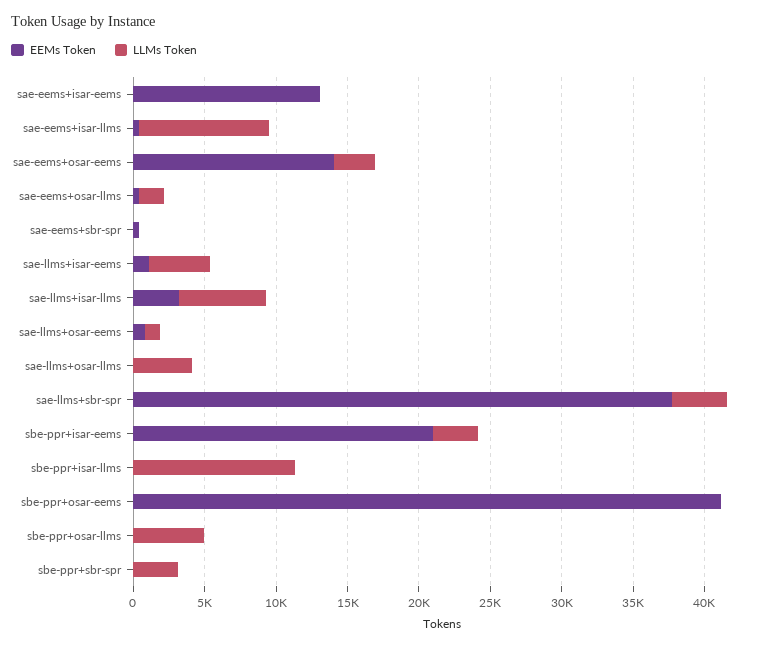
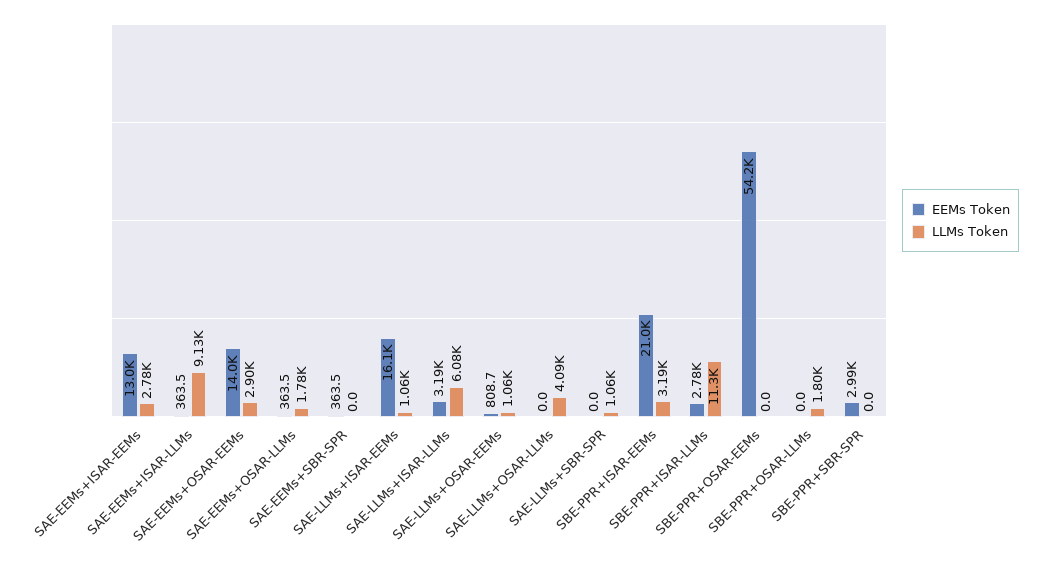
LLMs Token, sae-eems+isar-eems: 0 -> 2780
EEMs Token, sae-llms+isar-eems: 1000 -> 16100
LLMs Token, sae-llms+isar-eems: 4000 -> 1060
EEMs Token, sae-llms+sbr-spr: 38000 -> 0
LLMs Token, sae-llms+sbr-spr: 4000 -> 1060
EEMs Token, sbe-ppr+isar-llms: 0 -> 2780
EEMs Token, sbe-ppr+osar-eems: 41000 -> 54200
LLMs Token, sbe-ppr+osar-llms: 5000 -> 1800
EEMs Token, sbe-ppr+sbr-spr: 0 -> 2990
LLMs Token, sbe-ppr+sbr-spr: 3000 -> 0

